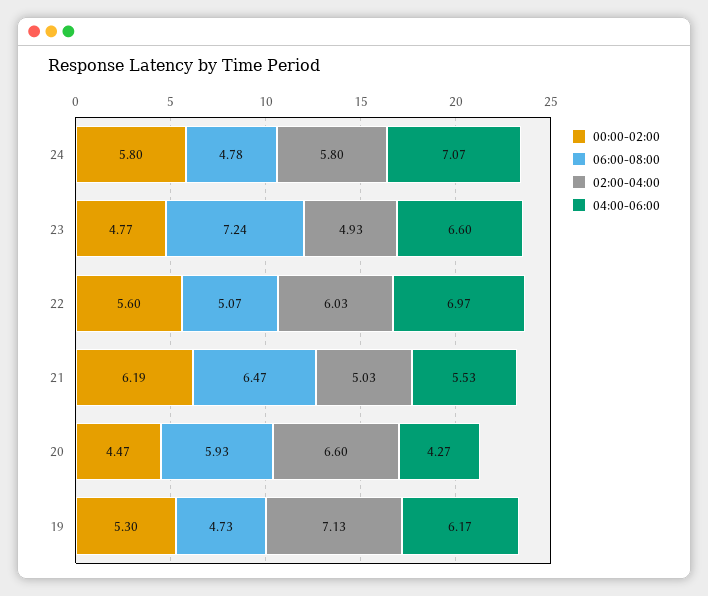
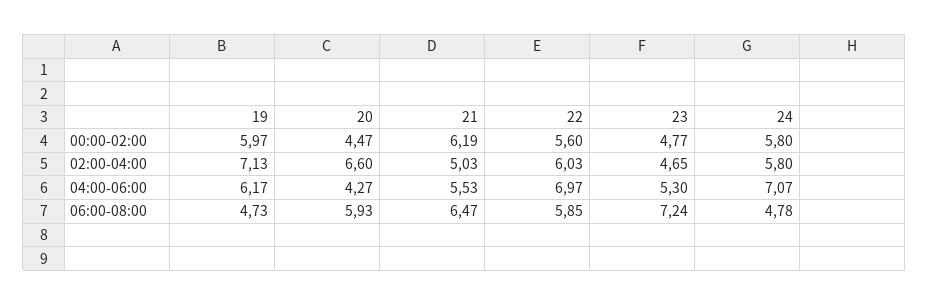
02:00-04:00, 23: 4.93 -> 4.65
04:00-06:00, 23: 6.6 -> 5.3
06:00-08:00, 22: 5.07 -> 5.85
00:00-02:00, 19: 5.3 -> 5.97

